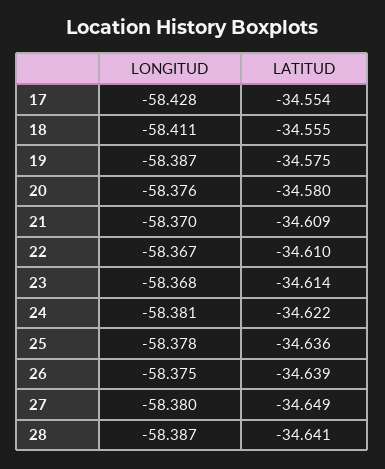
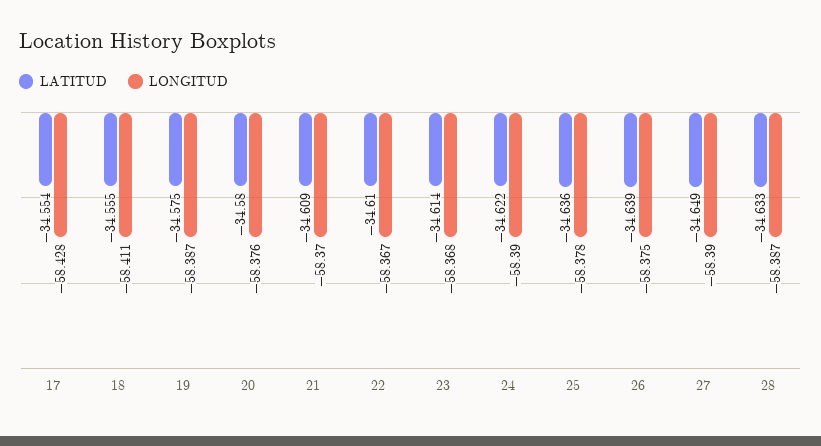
LONGITUD, 24: -58.381 -> -58.39
LONGITUD, 27: -58.38 -> -58.39
LATITUD, 28: -34.641 -> -34.633

